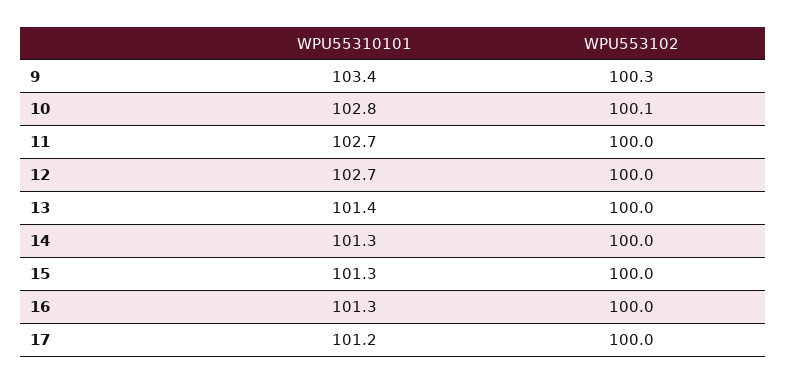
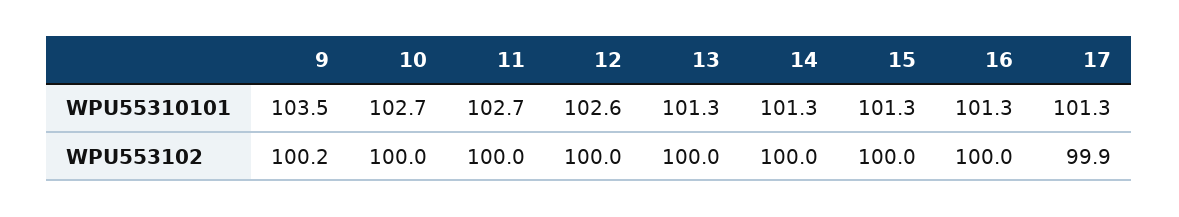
WPU55310101, 9: 103.4 -> 103.5
WPU553102, 9: 100.3 -> 100.2
WPU55310101, 10: 102.8 -> 102.7
WPU553102, 10: 100.1 -> 100
WPU55310101, 12: 102.7 -> 102.6
WPU55310101, 13: 101.4 -> 101.3
WPU55310101, 17: 101.2 -> 101.3
WPU553102, 17: 100 -> 99.9

